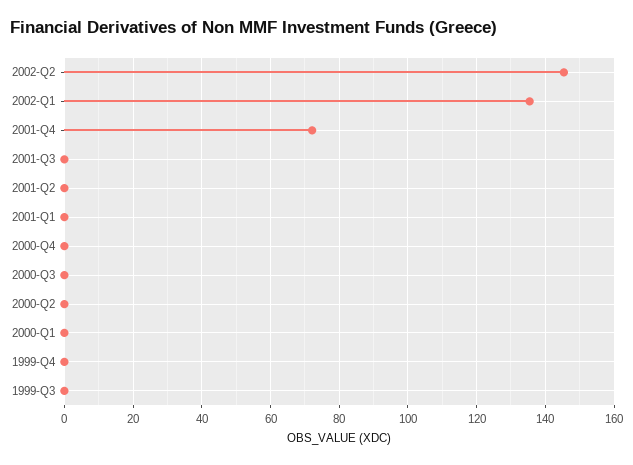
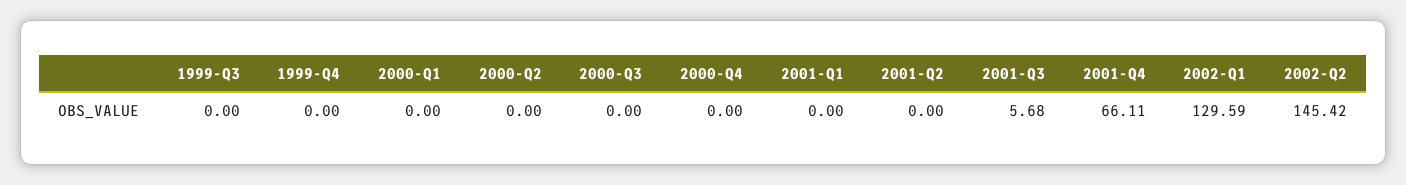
2002-Q1: 136 -> 129.59
2001-Q4: 72 -> 66.11
2001-Q3: 0 -> 5.68

